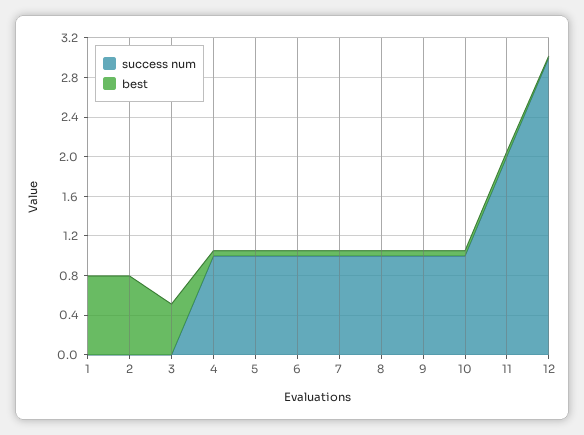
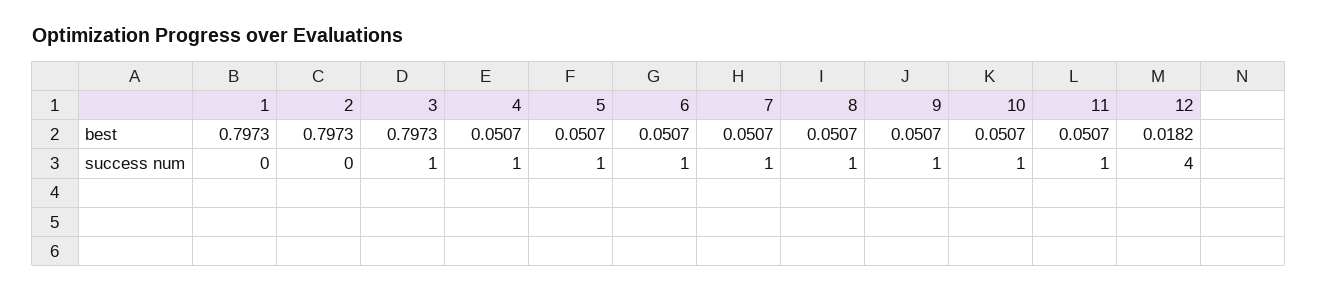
success num, 3: 0 -> 1
best, 3: 0.5 -> 0.7973
success num, 11: 2 -> 1
success num, 12: 3 -> 4

